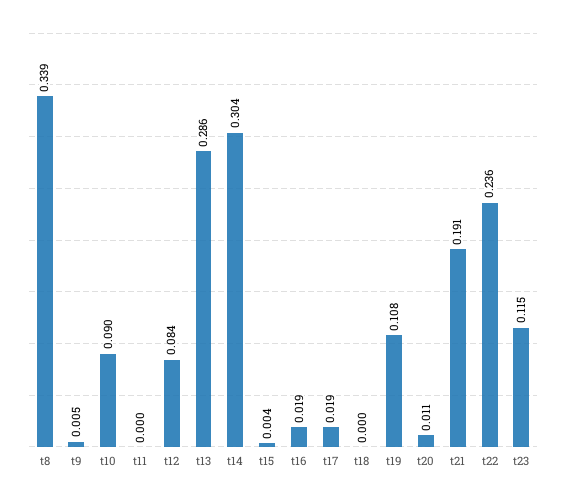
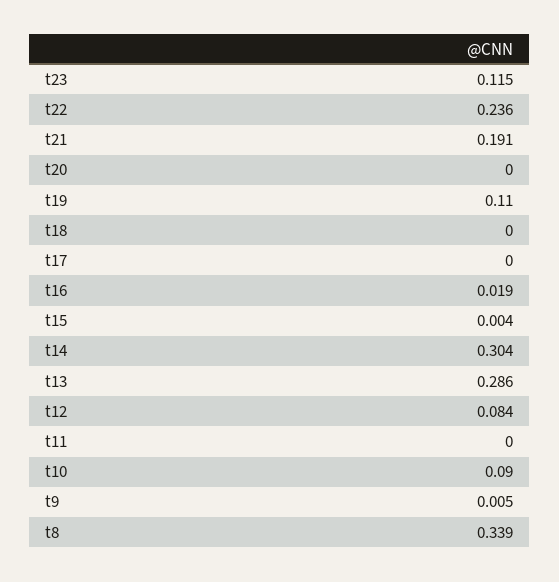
t17: 0.019 -> 0
t19: 0.108 -> 0.11
t20: 0.011 -> 0

